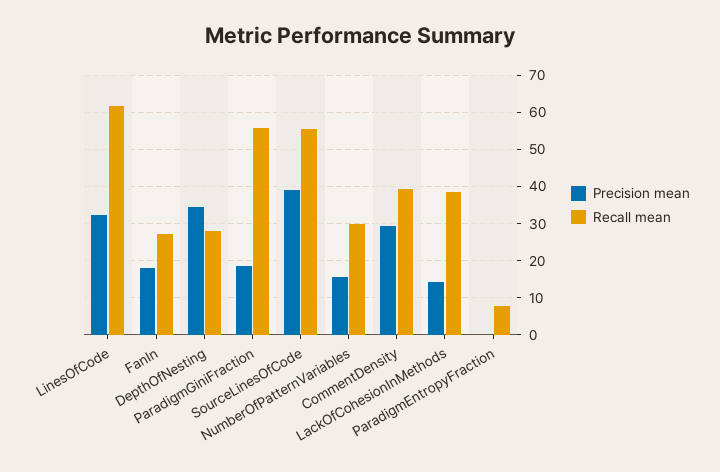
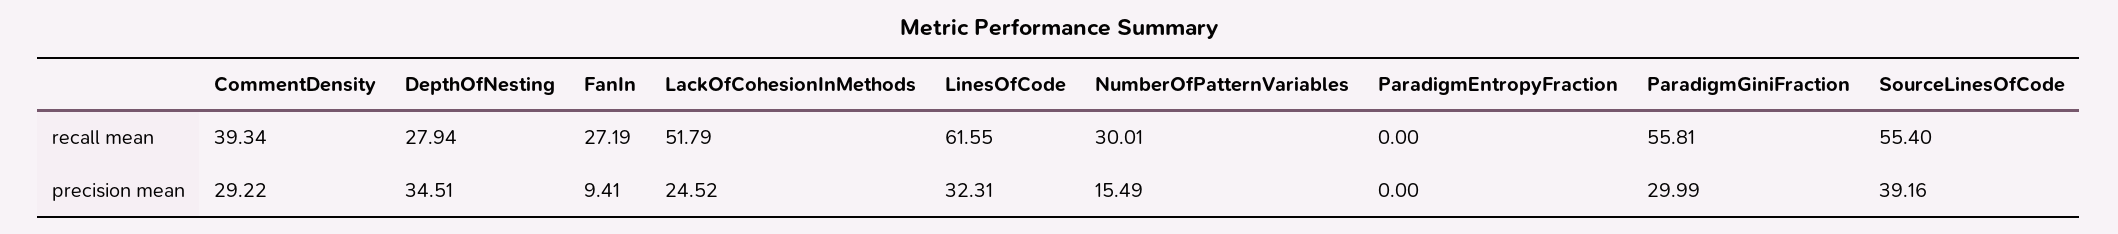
Precision mean, FanIn: 18 -> 9.41
Precision mean, ParadigmGiniFraction: 18 -> 29.99
Precision mean, LackOfCohesionInMethods: 14 -> 24.52
Recall mean, LackOfCohesionInMethods: 38 -> 51.79
Recall mean, ParadigmEntropyFraction: 8 -> 0

